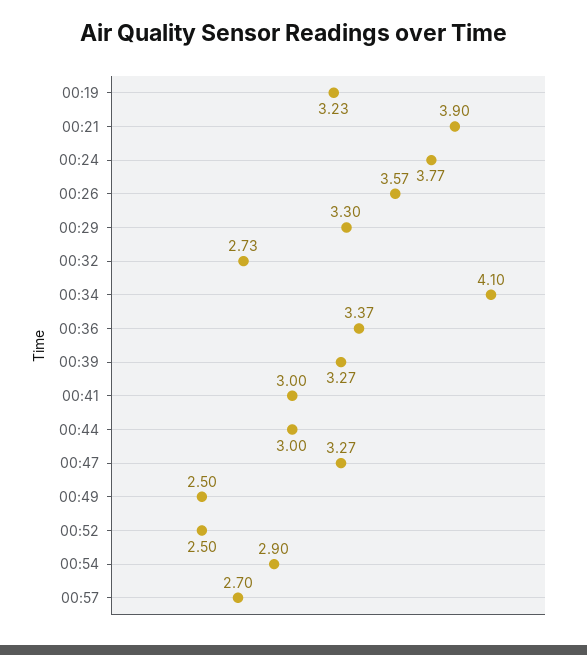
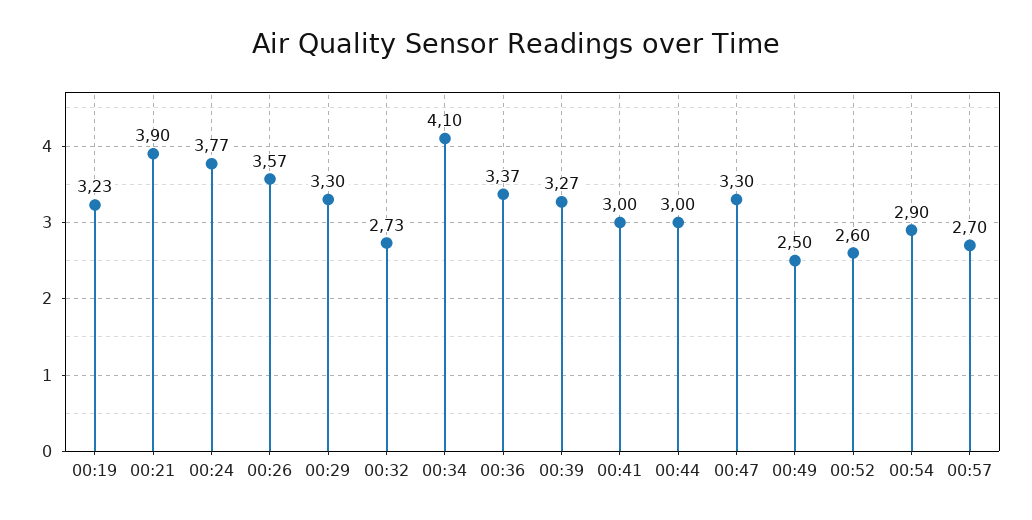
00:47: 3.27 -> 3.3
00:52: 2.5 -> 2.6

